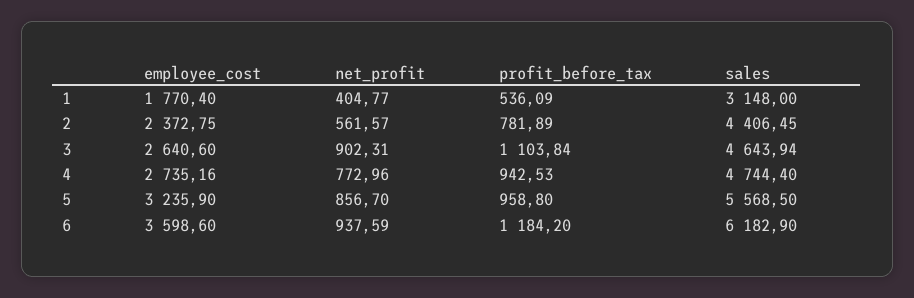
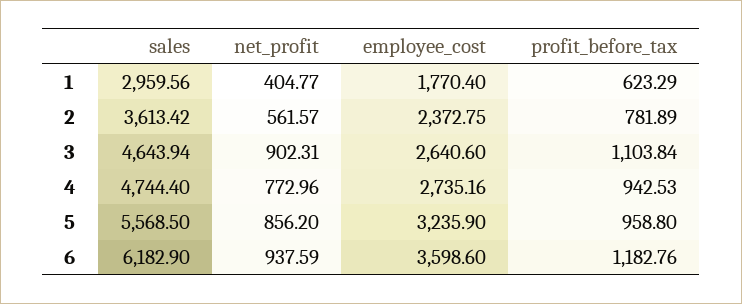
profit_before_tax, 1: 536.09 -> 623.29
sales, 1: 3148 -> 2959.56
sales, 2: 4406.45 -> 3613.42
net_profit, 5: 856.7 -> 856.2
profit_before_tax, 6: 1184.2 -> 1182.76

